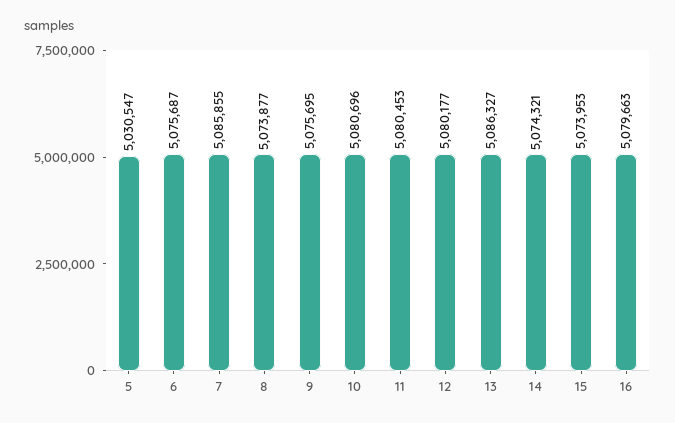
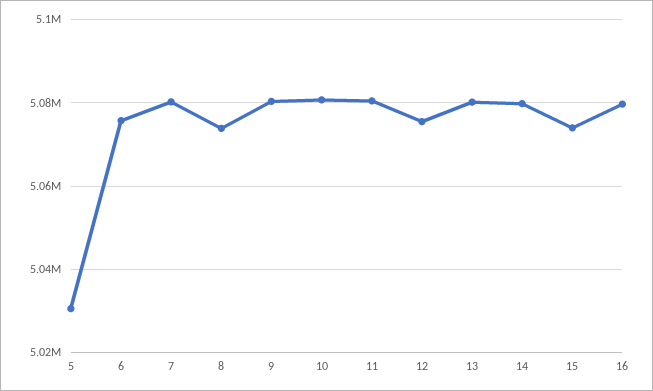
7: 5085855 -> 5080000
9: 5075695 -> 5080000
12: 5080177 -> 5076000
13: 5086327 -> 5080000
14: 5074321 -> 5080000

